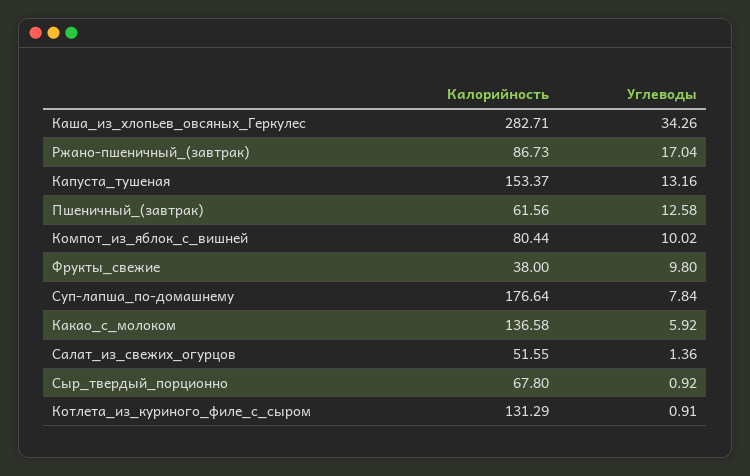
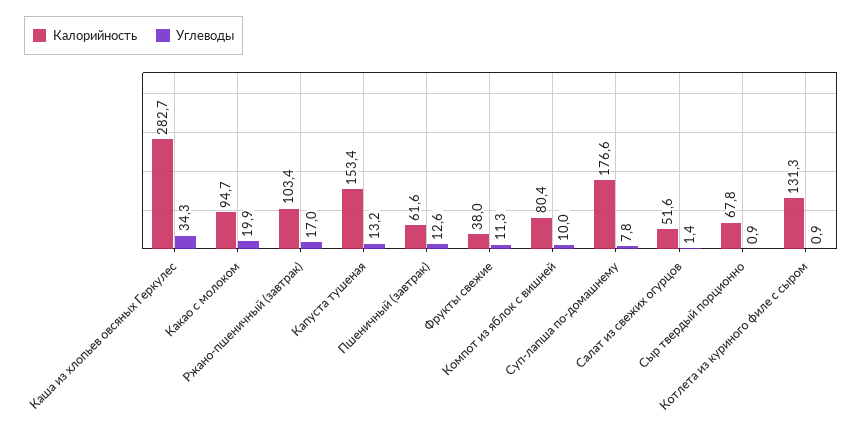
Калорийность, Ржано-пшеничный_(завтрак): 86.73 -> 103.4
Углеводы, Фрукты_свежие: 9.8 -> 11.3
Калорийность, Какао_с_молоком: 136.58 -> 94.7
Углеводы, Какао_с_молоком: 5.92 -> 19.9

